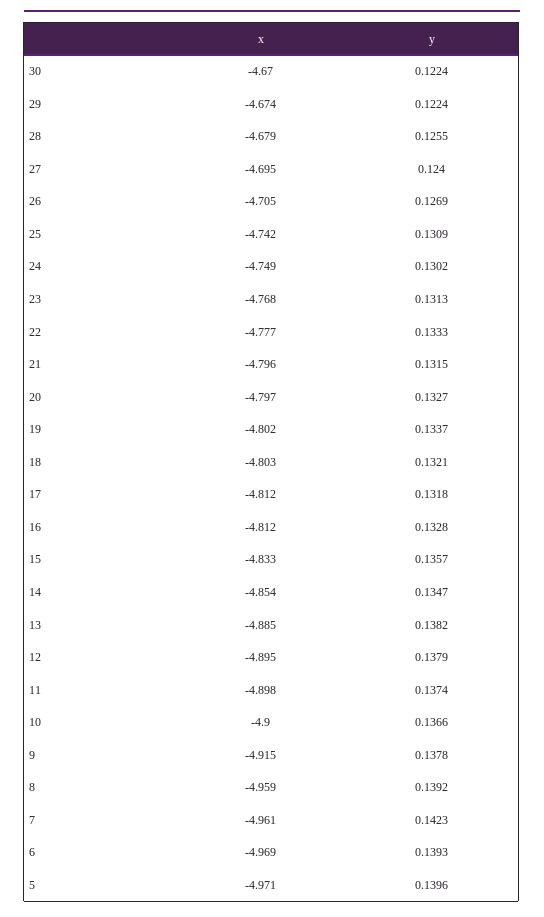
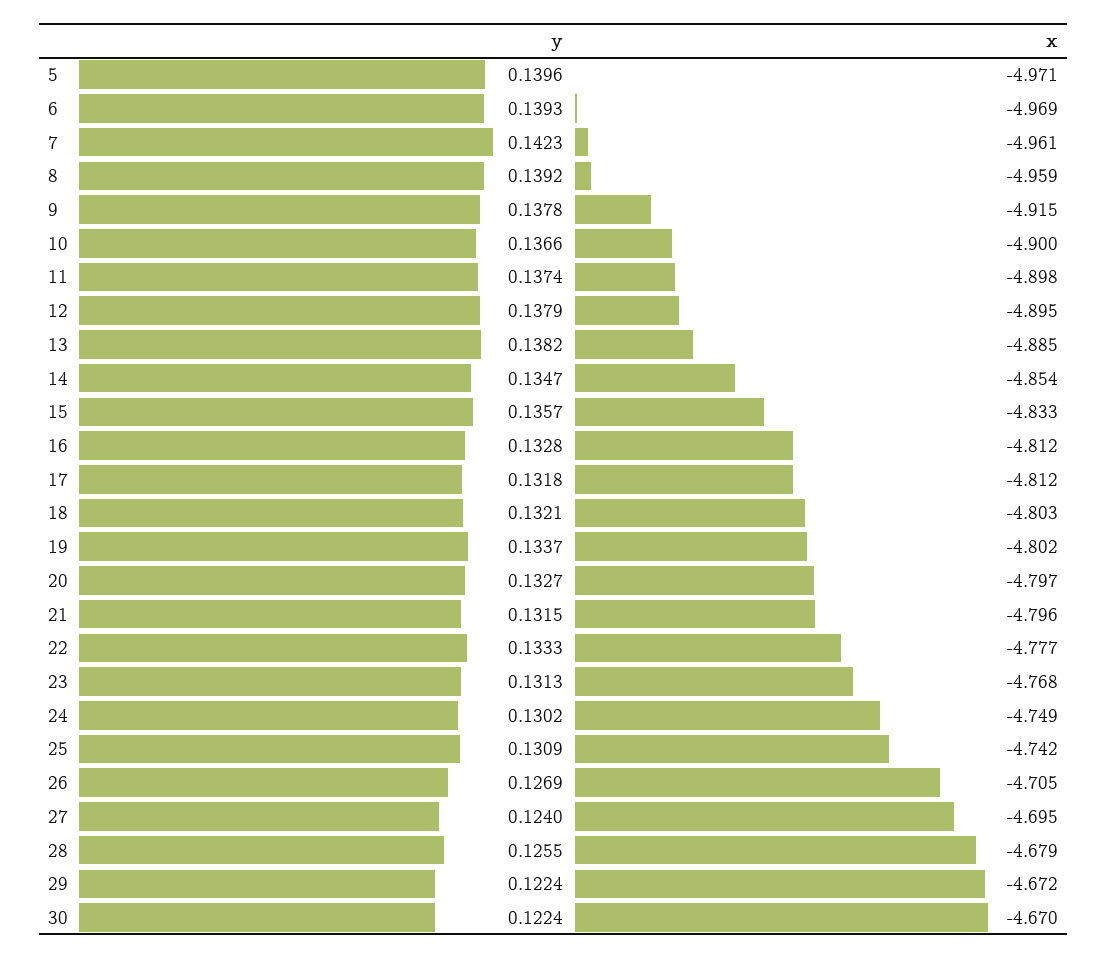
x, 29: -4.674 -> -4.672

